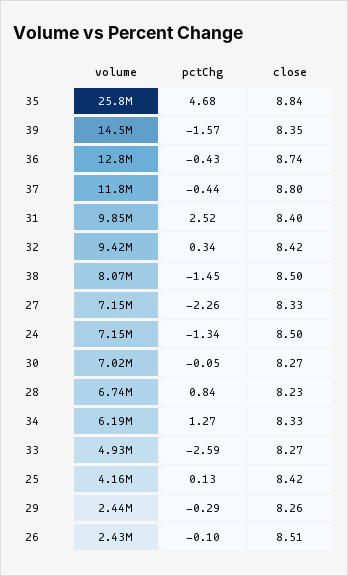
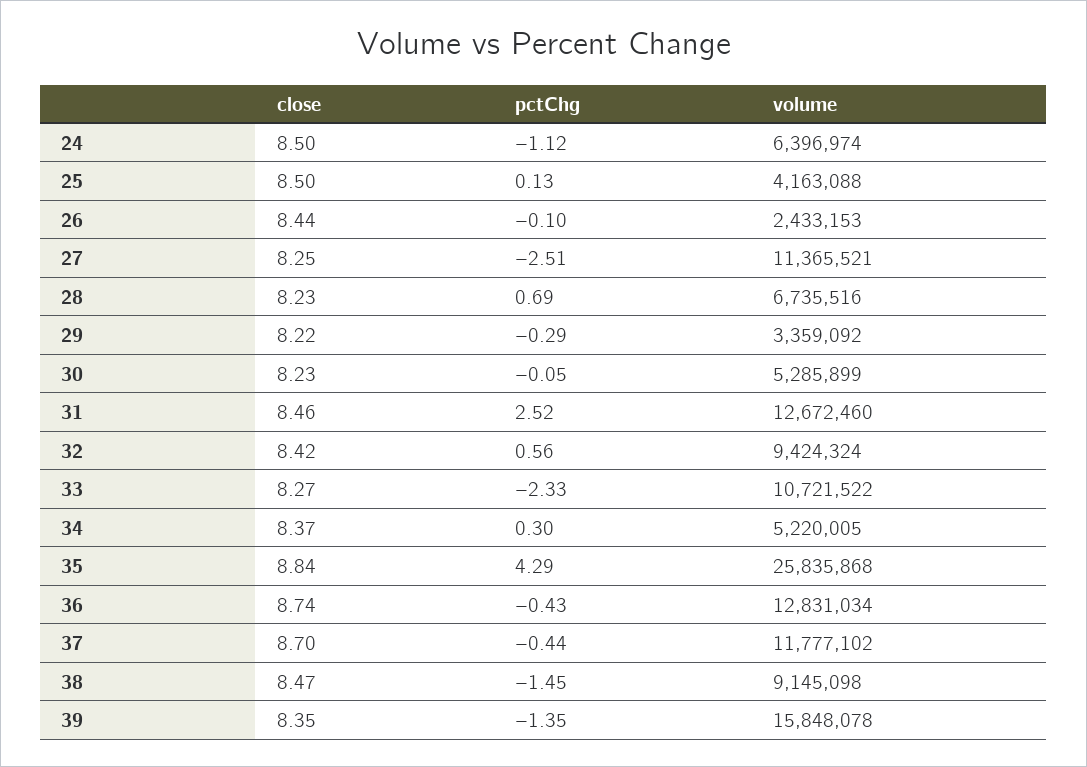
pctChg, 35: 4.68 -> 4.29
volume, 39: 14500000 -> 15848078
pctChg, 39: -1.57 -> -1.35
close, 37: 8.8 -> 8.7
volume, 31: 9850000 -> 12672460
close, 31: 8.4 -> 8.46
pctChg, 32: 0.34 -> 0.56
volume, 38: 8070000 -> 9145098
close, 38: 8.5 -> 8.47
volume, 27: 7150000 -> 11365521
pctChg, 27: -2.26 -> -2.51
close, 27: 8.33 -> 8.25
volume, 24: 7150000 -> 6396974
pctChg, 24: -1.34 -> -1.12
volume, 30: 7020000 -> 5285899
close, 30: 8.27 -> 8.23
pctChg, 28: 0.84 -> 0.69
volume, 34: 6190000 -> 5220005
pctChg, 34: 1.27 -> 0.3
close, 34: 8.33 -> 8.37
volume, 33: 4930000 -> 10721522
pctChg, 33: -2.59 -> -2.33
close, 25: 8.42 -> 8.5
volume, 29: 2440000 -> 3359092
close, 29: 8.26 -> 8.22
close, 26: 8.51 -> 8.44

